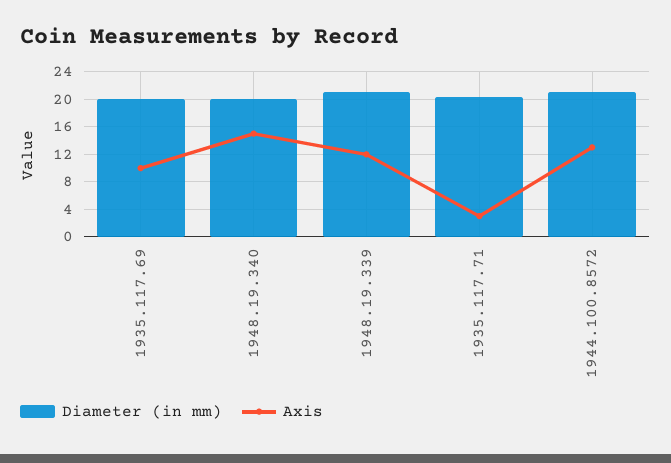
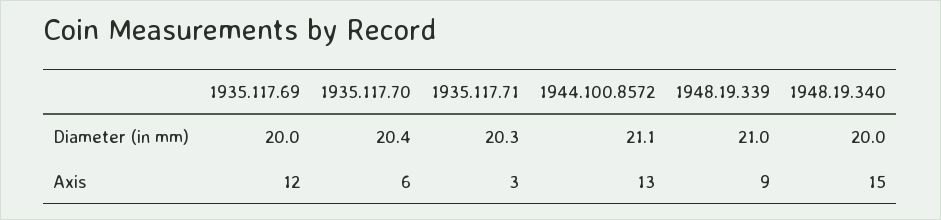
Axis, 1935.117.69: 10 -> 12
Axis, 1948.19.339: 12 -> 9
Diameter (in mm), 1935.117.70: none -> 20.4
Axis, 1935.117.70: none -> 6

